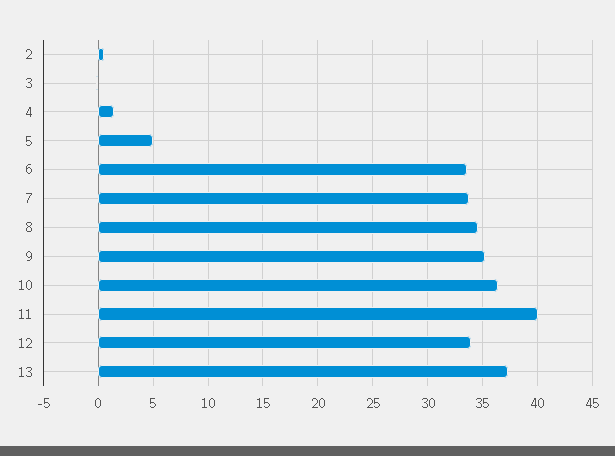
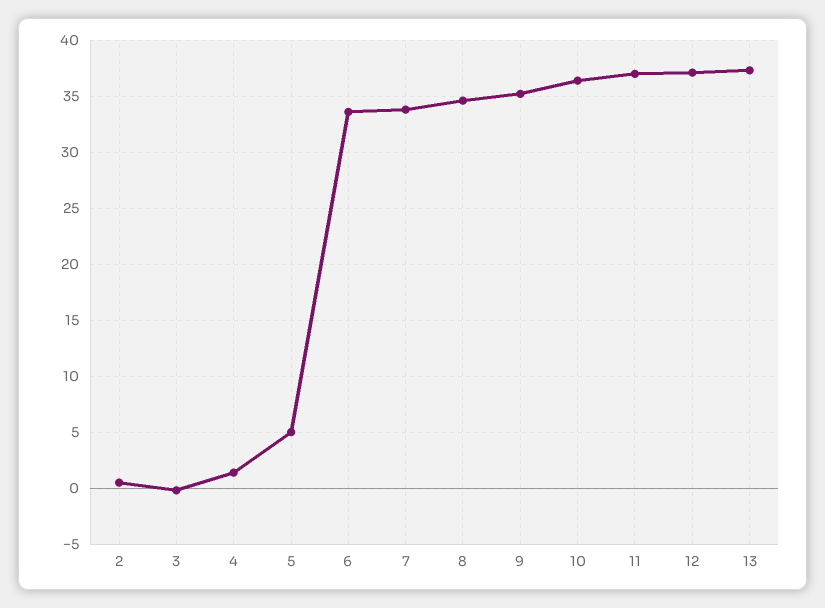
11: 40 -> 37
12: 34 -> 37

